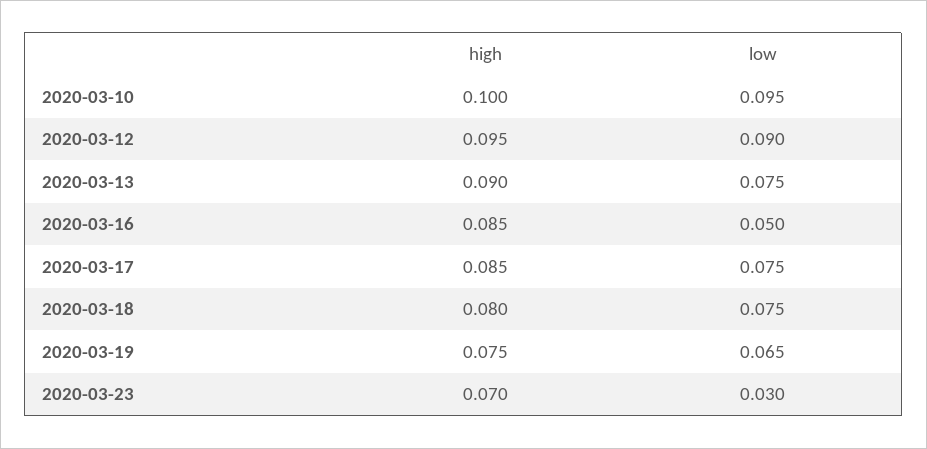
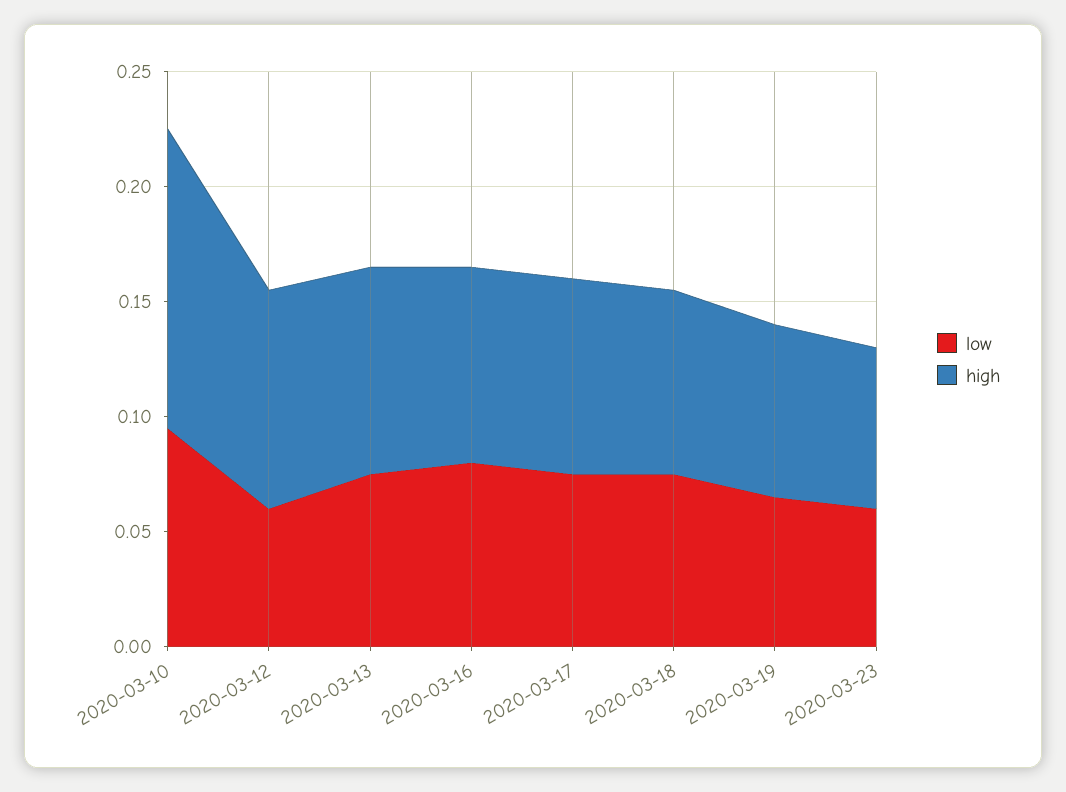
high, 2020-03-10: 0.1 -> 0.13
low, 2020-03-12: 0.09 -> 0.06
low, 2020-03-16: 0.05 -> 0.08
low, 2020-03-23: 0.03 -> 0.06

